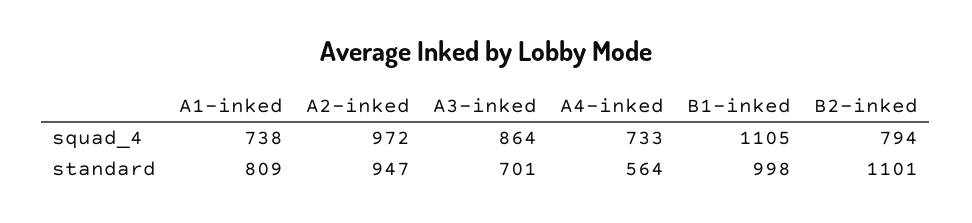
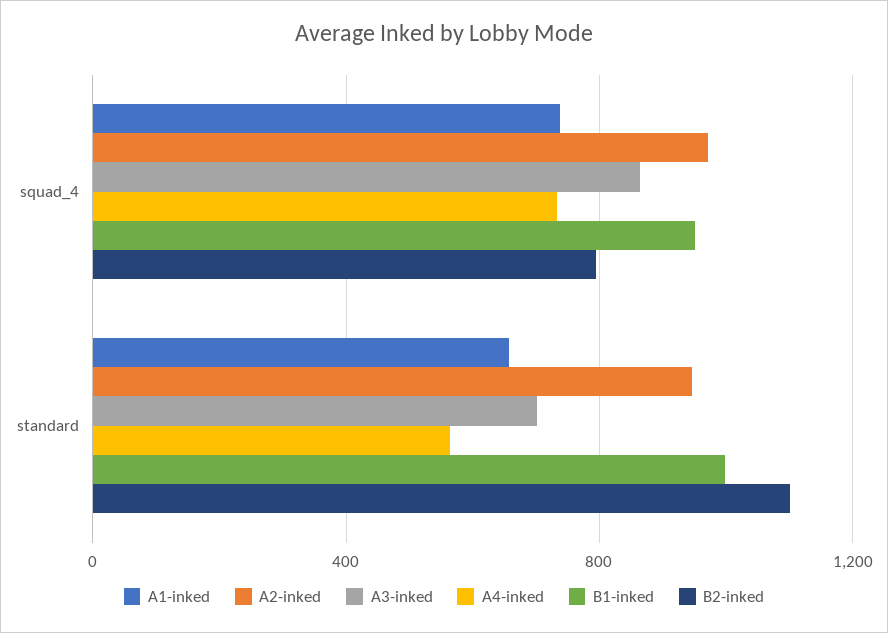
B1-inked, squad_4: 1105 -> 950
A1-inked, standard: 809 -> 650

